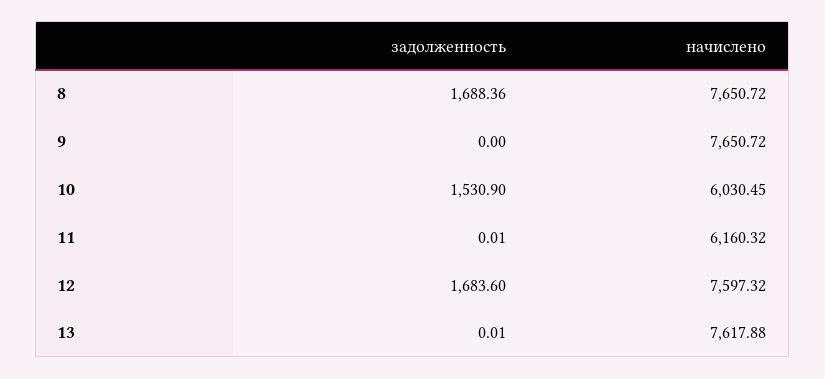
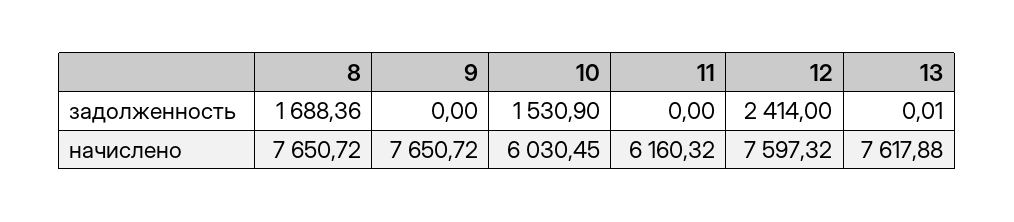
задолженность, 11: 0.01 -> 0
задолженность, 12: 1683.6 -> 2414

